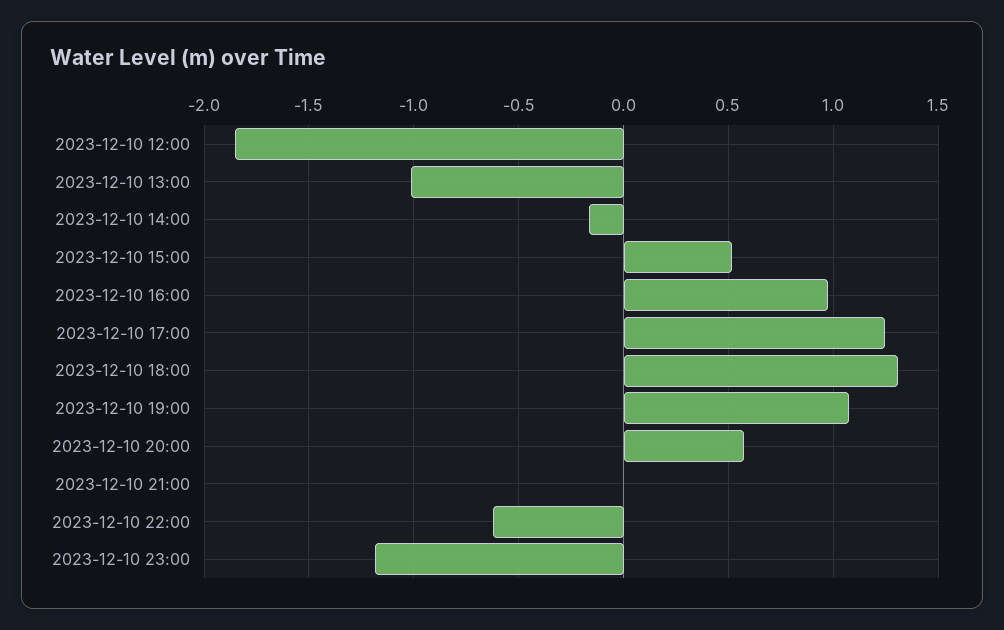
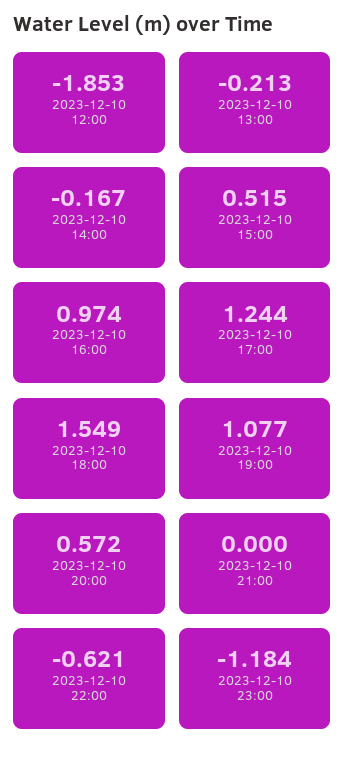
2023-12-10 13:00: -1 -> -0.213
2023-12-10 18:00: 1.3 -> 1.549

